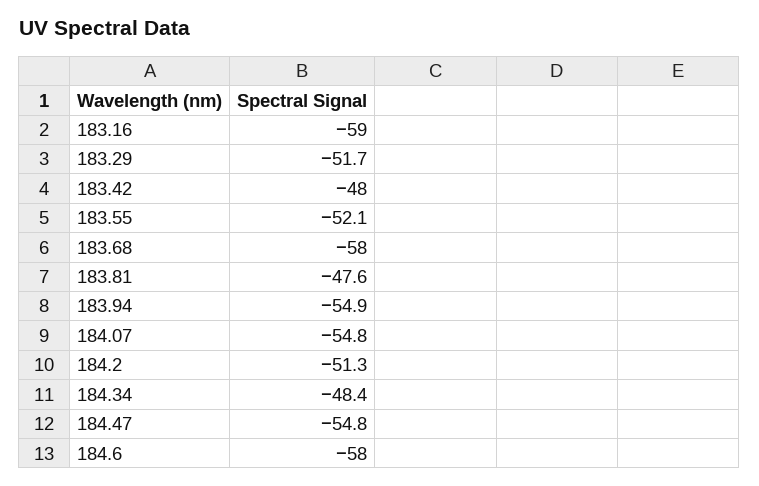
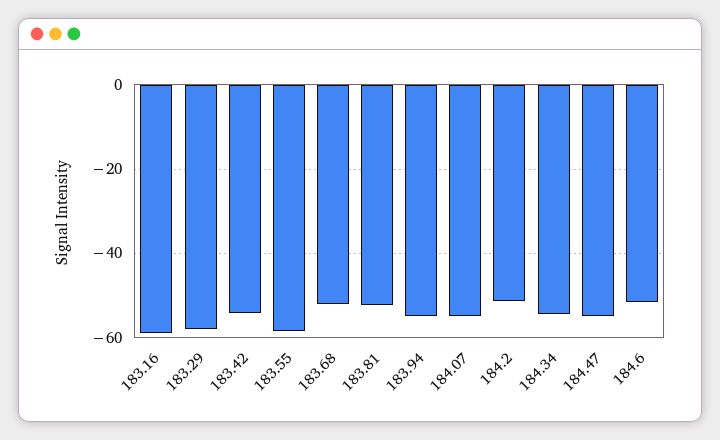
183.29: -51.7 -> -58
183.42: -48 -> -54
183.55: -52.1 -> -58
183.68: -58 -> -52
183.81: -47.6 -> -52
184.34: -48.4 -> -54
184.6: -58 -> -52

